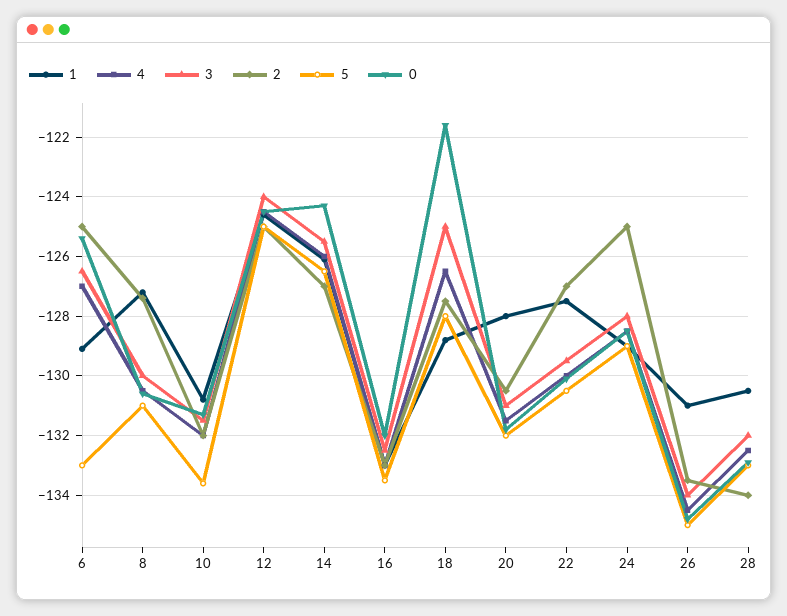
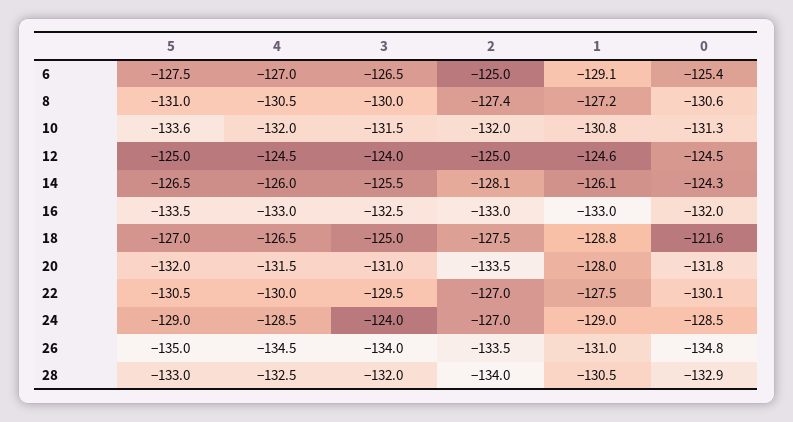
5, 6: -133 -> -127.5
2, 14: -127 -> -128.1
5, 18: -128 -> -127
2, 20: -130.5 -> -133.5
3, 24: -128 -> -124
2, 24: -125 -> -127

